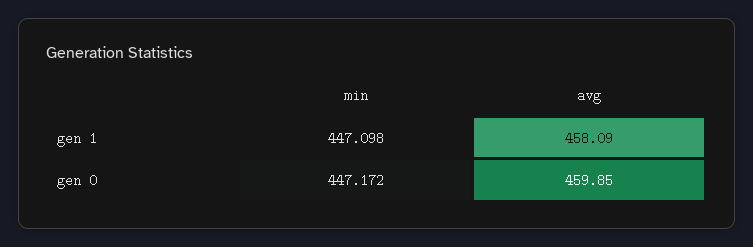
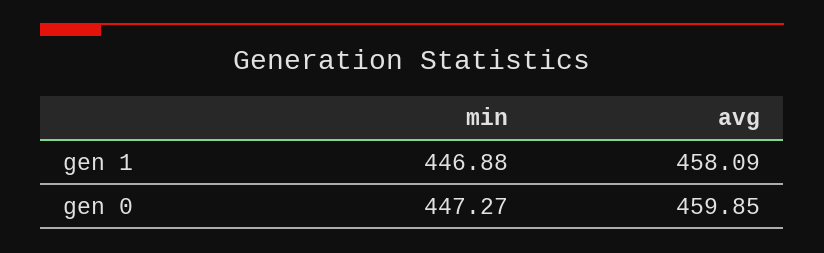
min, gen 1: 447.098 -> 446.88
min, gen 0: 447.172 -> 447.27

